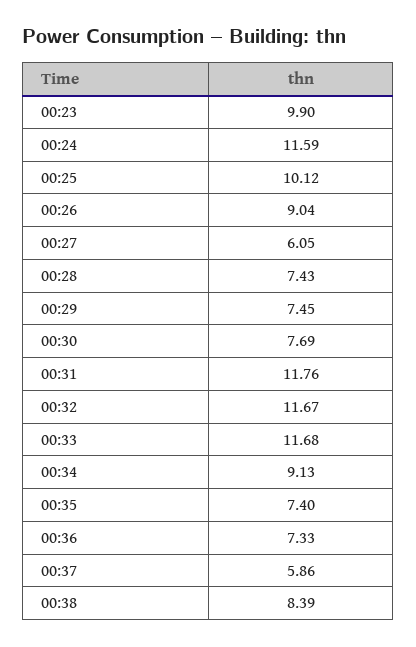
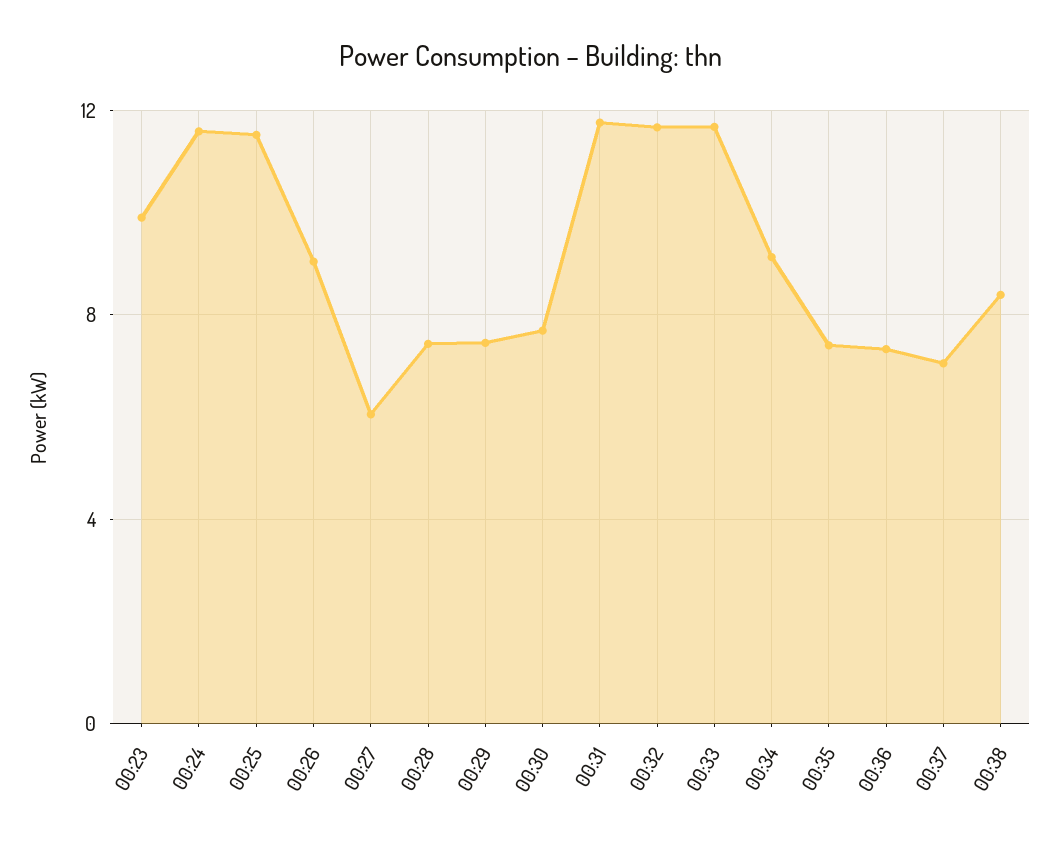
00:25: 10.12 -> 11.5
00:37: 5.86 -> 7

